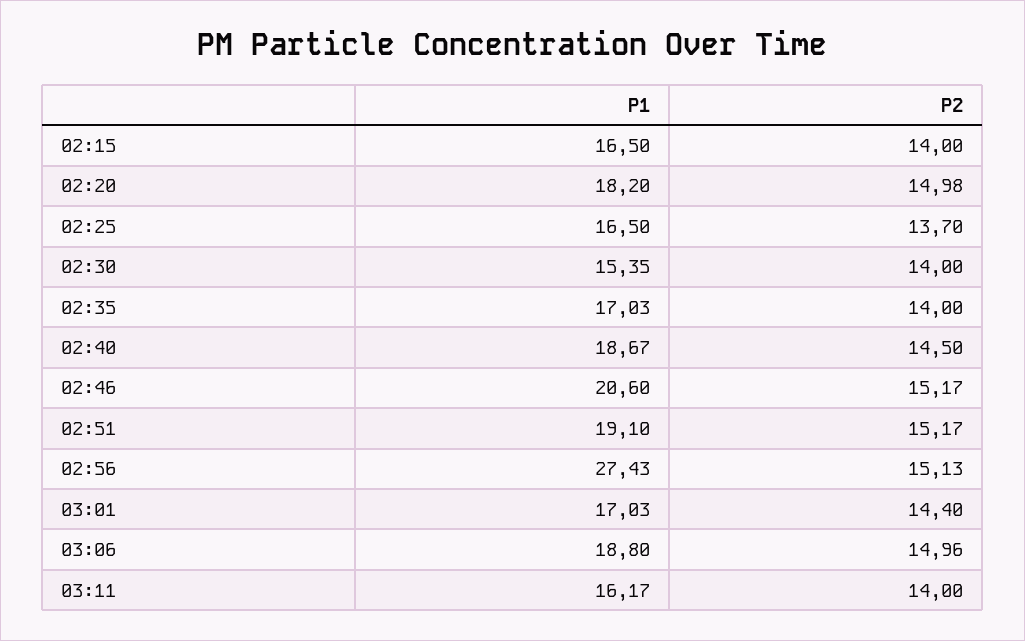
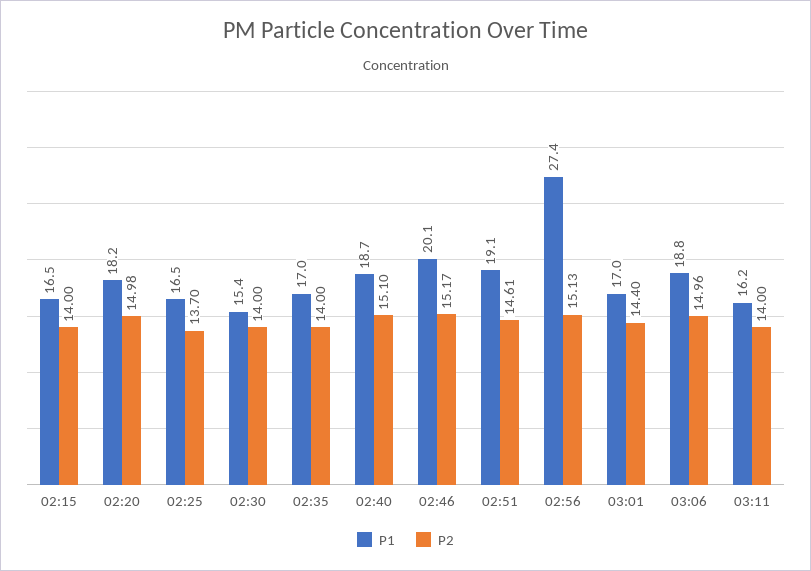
P2, 02:40: 14.5 -> 15.1
P1, 02:46: 20.6 -> 20.1
P2, 02:51: 15.17 -> 14.61

